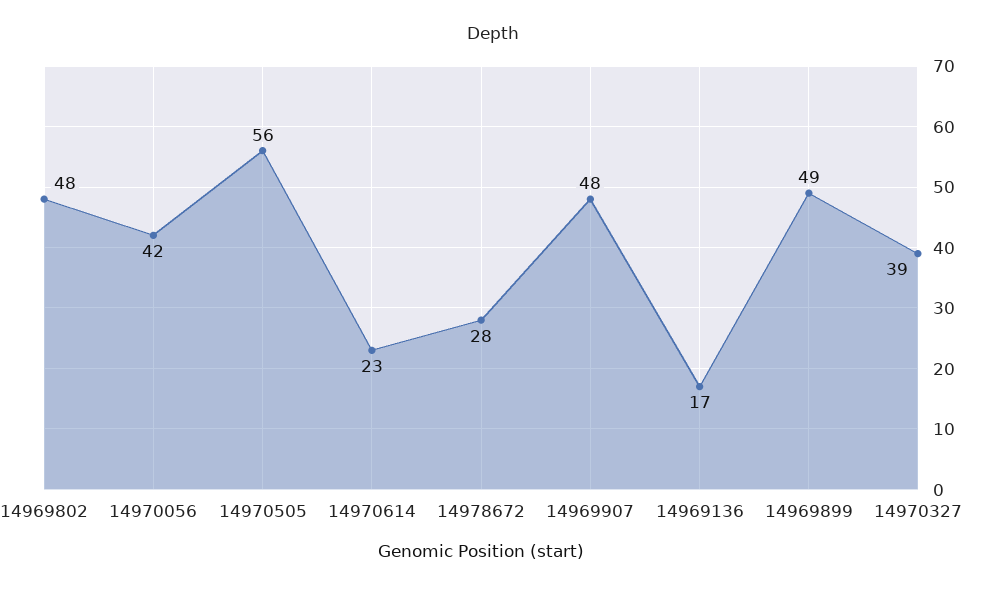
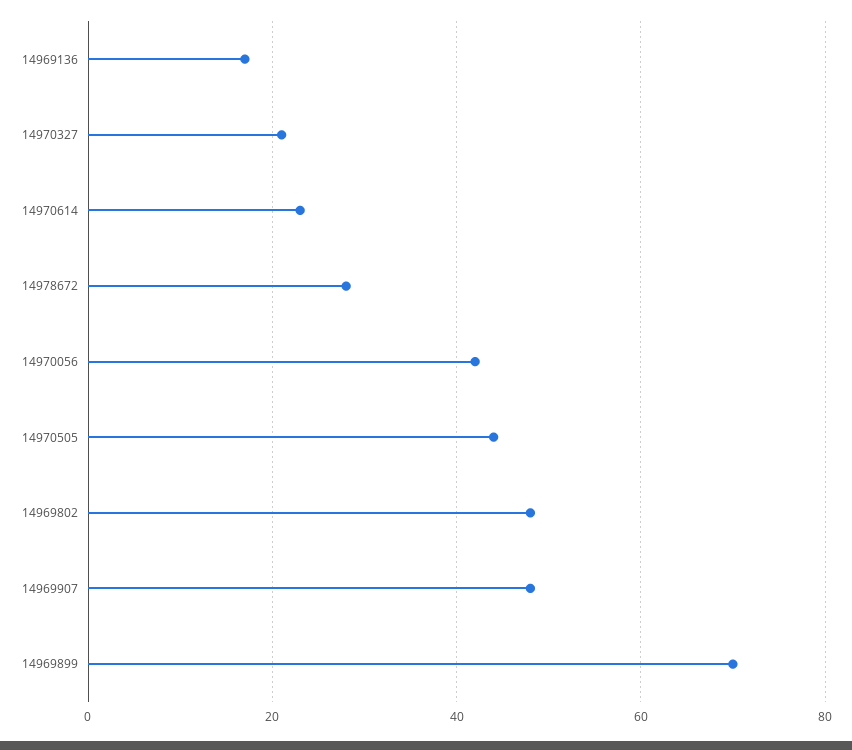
14970505: 56 -> 45
14969899: 49 -> 70
14970327: 39 -> 20

